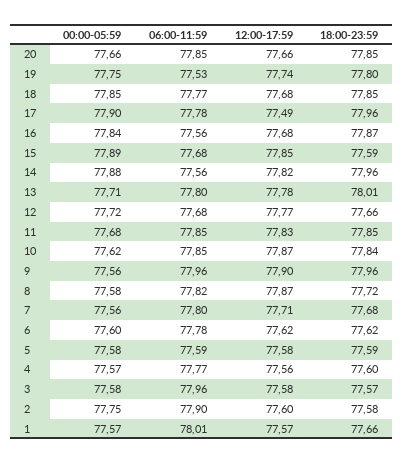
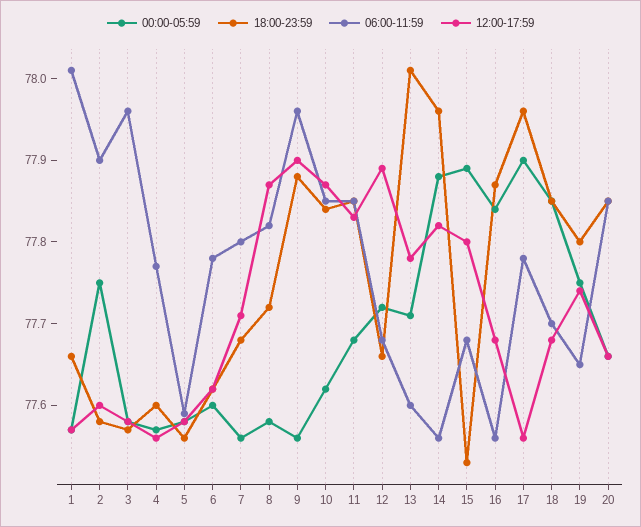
06:00-11:59, 19: 77.53 -> 77.65
06:00-11:59, 18: 77.77 -> 77.7
12:00-17:59, 17: 77.49 -> 77.56
12:00-17:59, 15: 77.85 -> 77.8
18:00-23:59, 15: 77.59 -> 77.53
06:00-11:59, 13: 77.8 -> 77.6
12:00-17:59, 12: 77.77 -> 77.89
18:00-23:59, 9: 77.96 -> 77.88
18:00-23:59, 5: 77.59 -> 77.56

